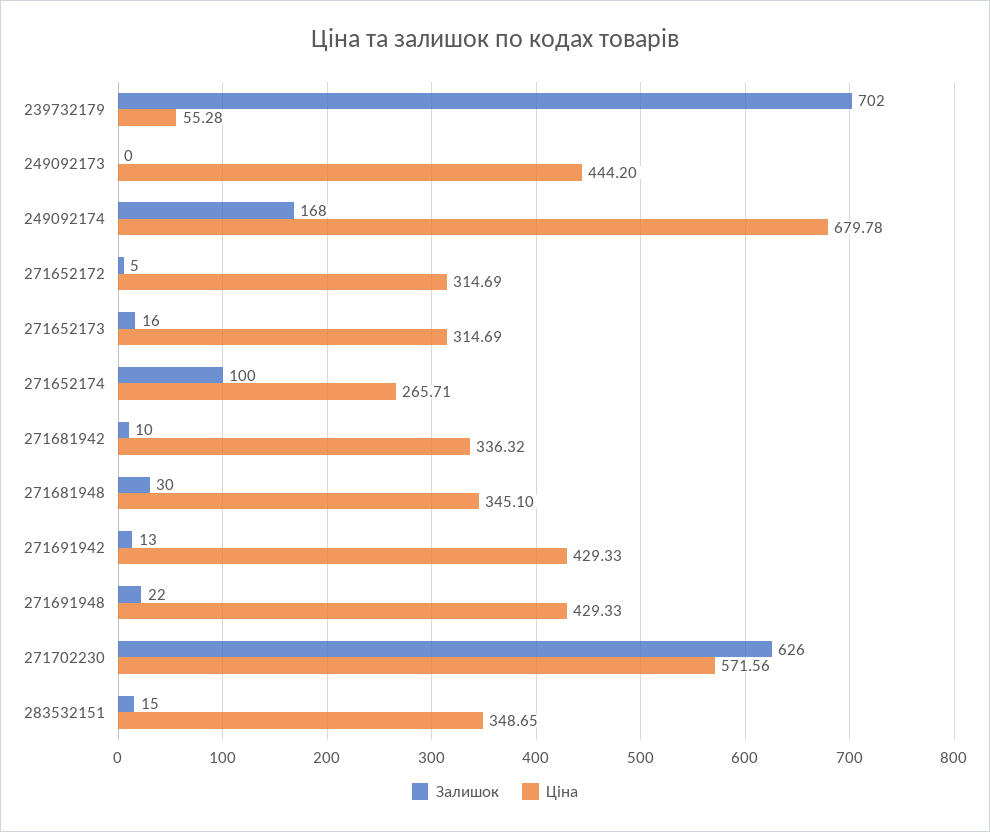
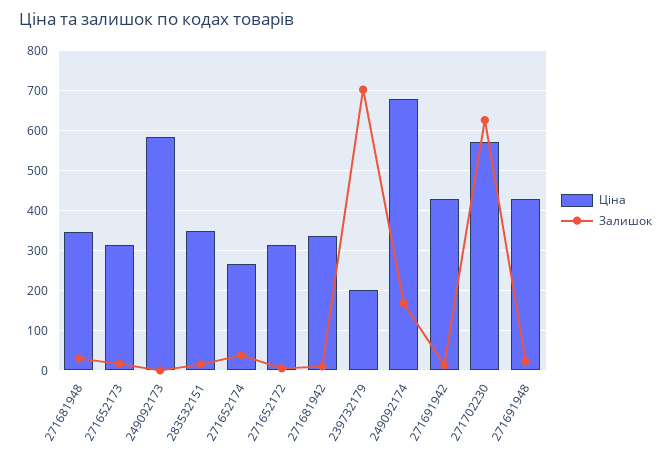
Ціна, 239732179: 55.28 -> 200
Ціна, 249092173: 444.2 -> 580
Залишок, 271652174: 100 -> 40

